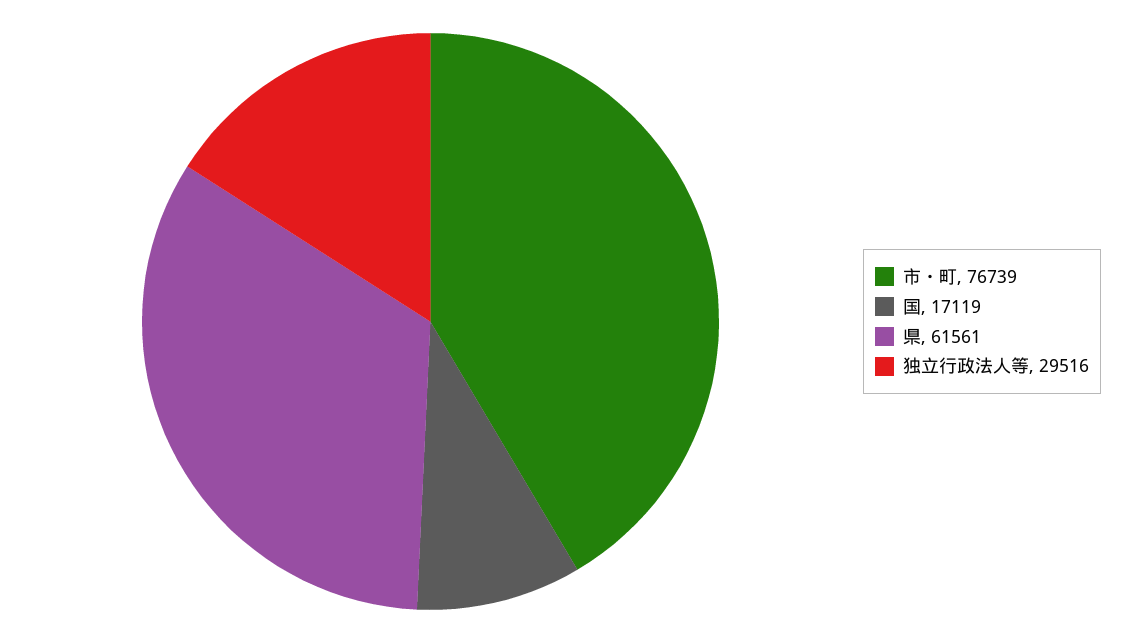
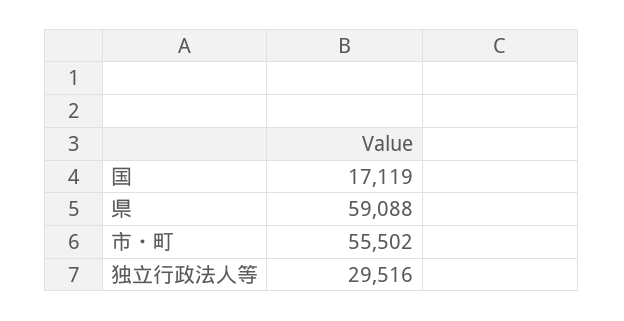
市・町: 76739 -> 55502
県: 61561 -> 59088

